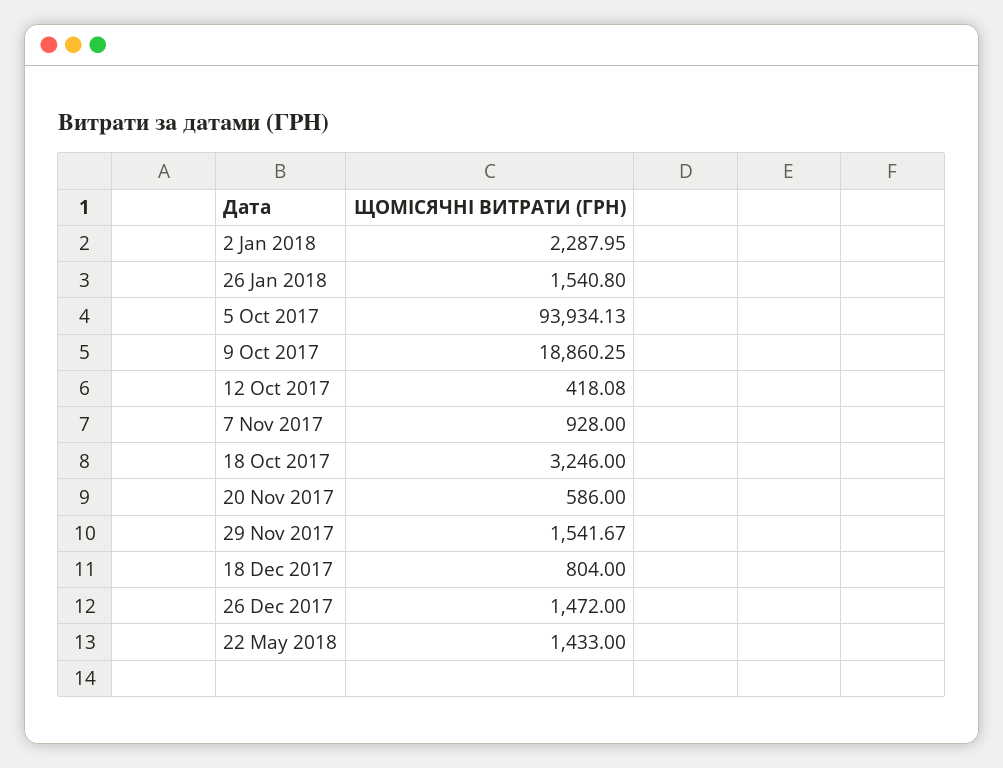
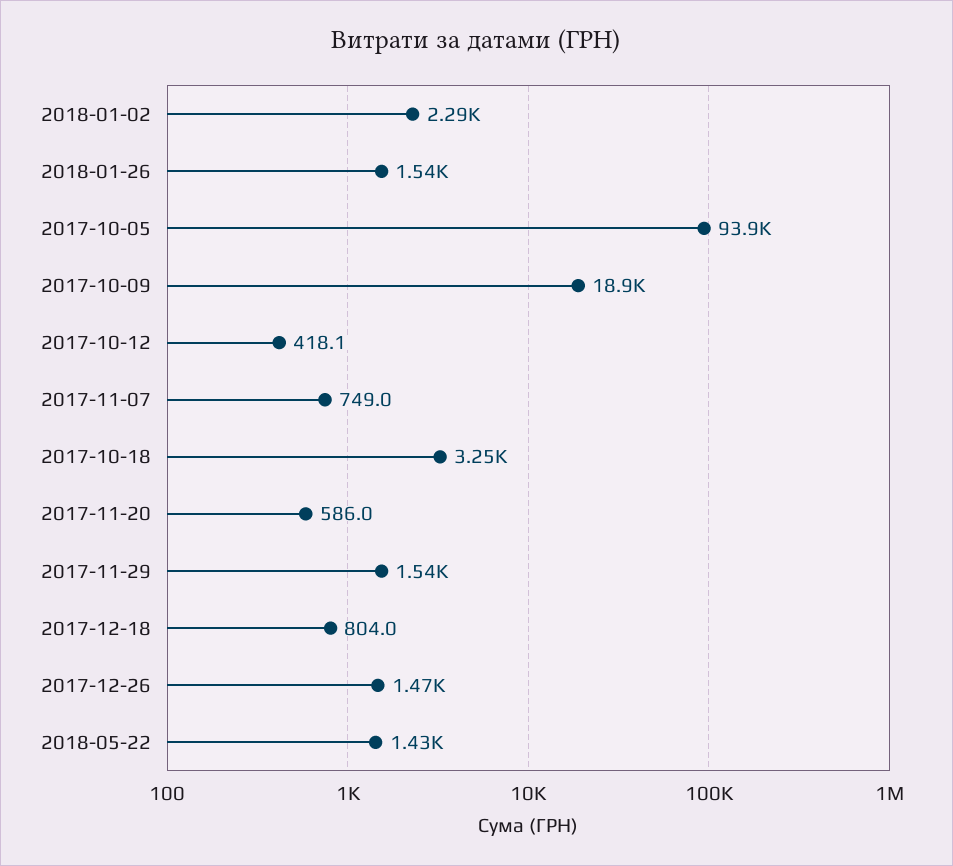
7 Nov 2017: 928 -> 749

